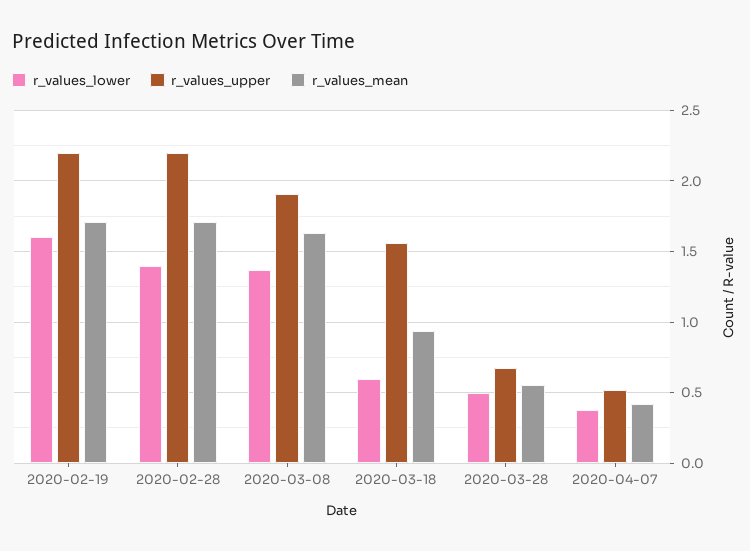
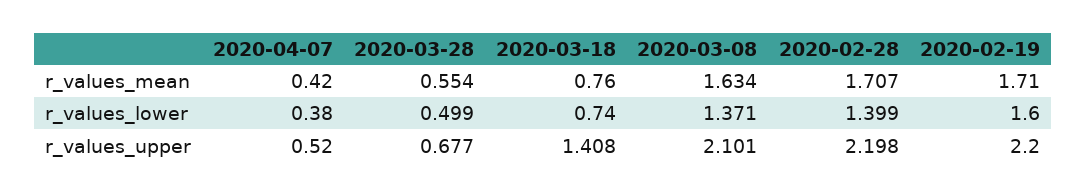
r_values_upper, 2020-03-08: 1.9 -> 2.101
r_values_lower, 2020-03-18: 0.6 -> 0.74
r_values_upper, 2020-03-18: 1.55 -> 1.408
r_values_mean, 2020-03-18: 0.95 -> 0.76

